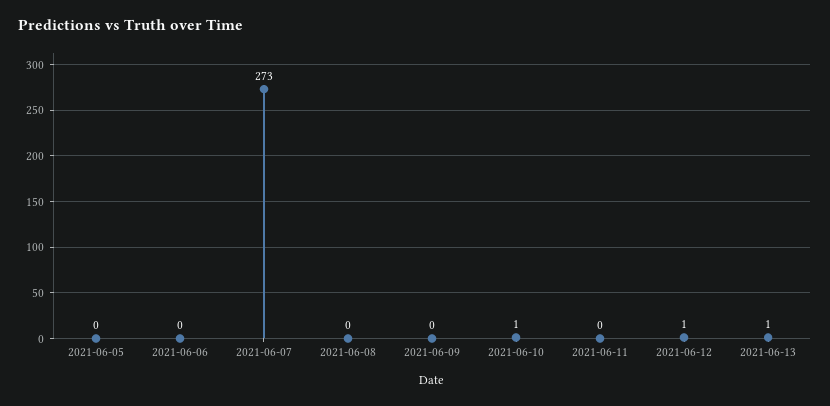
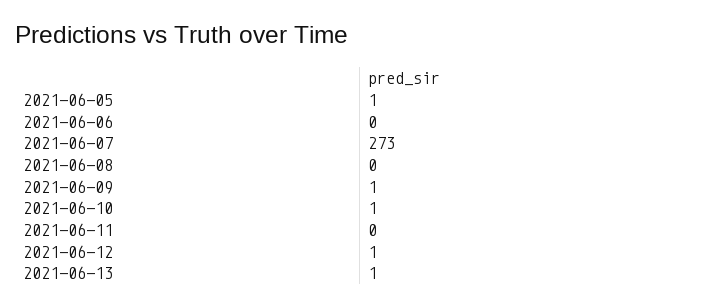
2021-06-05: 0 -> 1
2021-06-09: 0 -> 1

